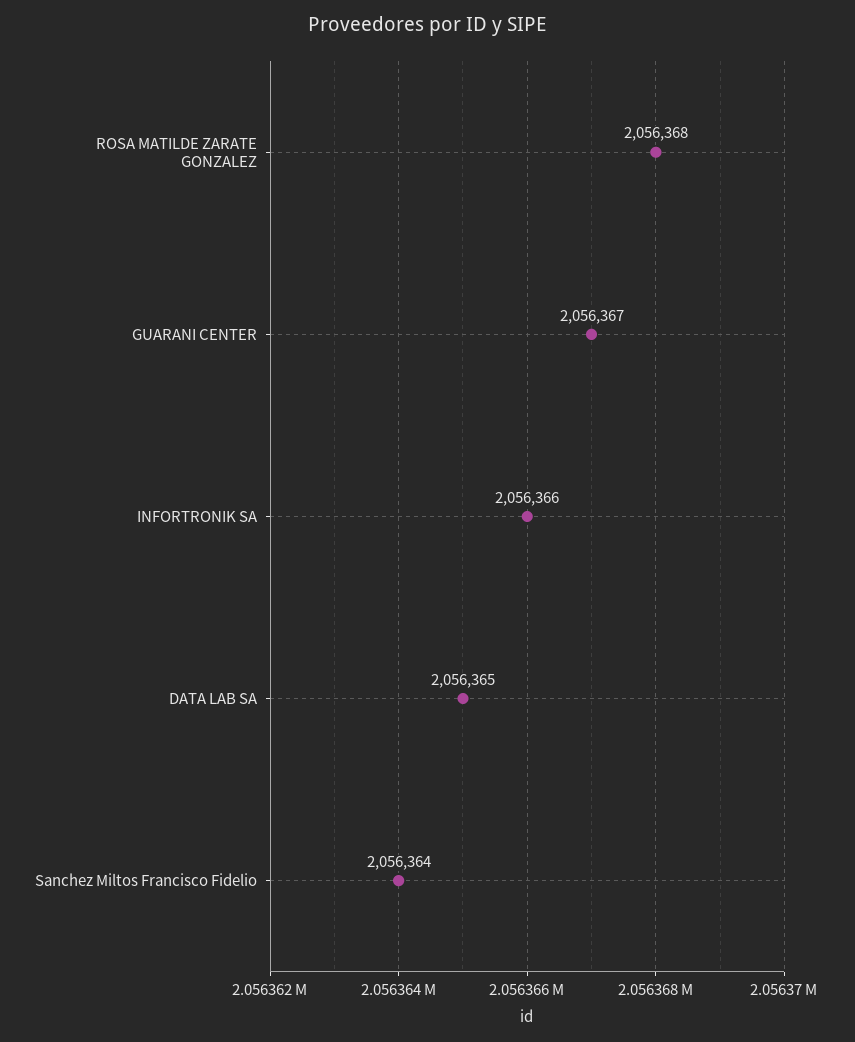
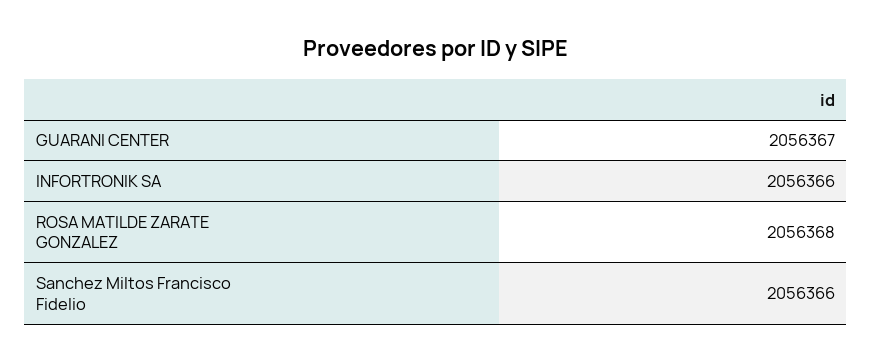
DATA LAB SA: 2056365 -> none
Sanchez Miltos Francisco Fidelio: 2056364 -> 2056366

